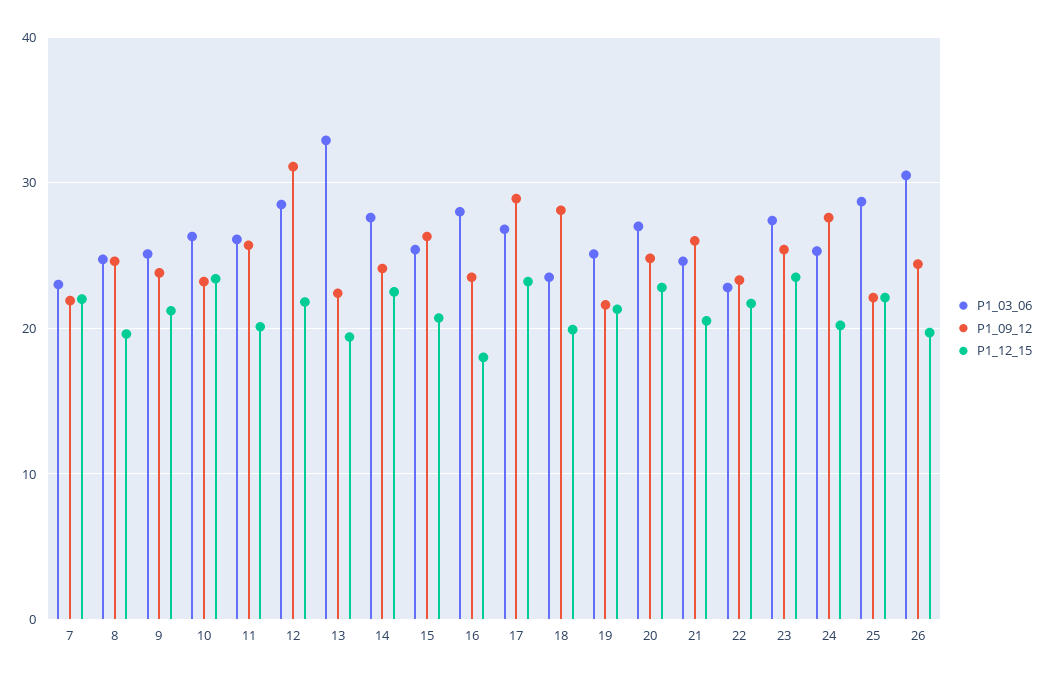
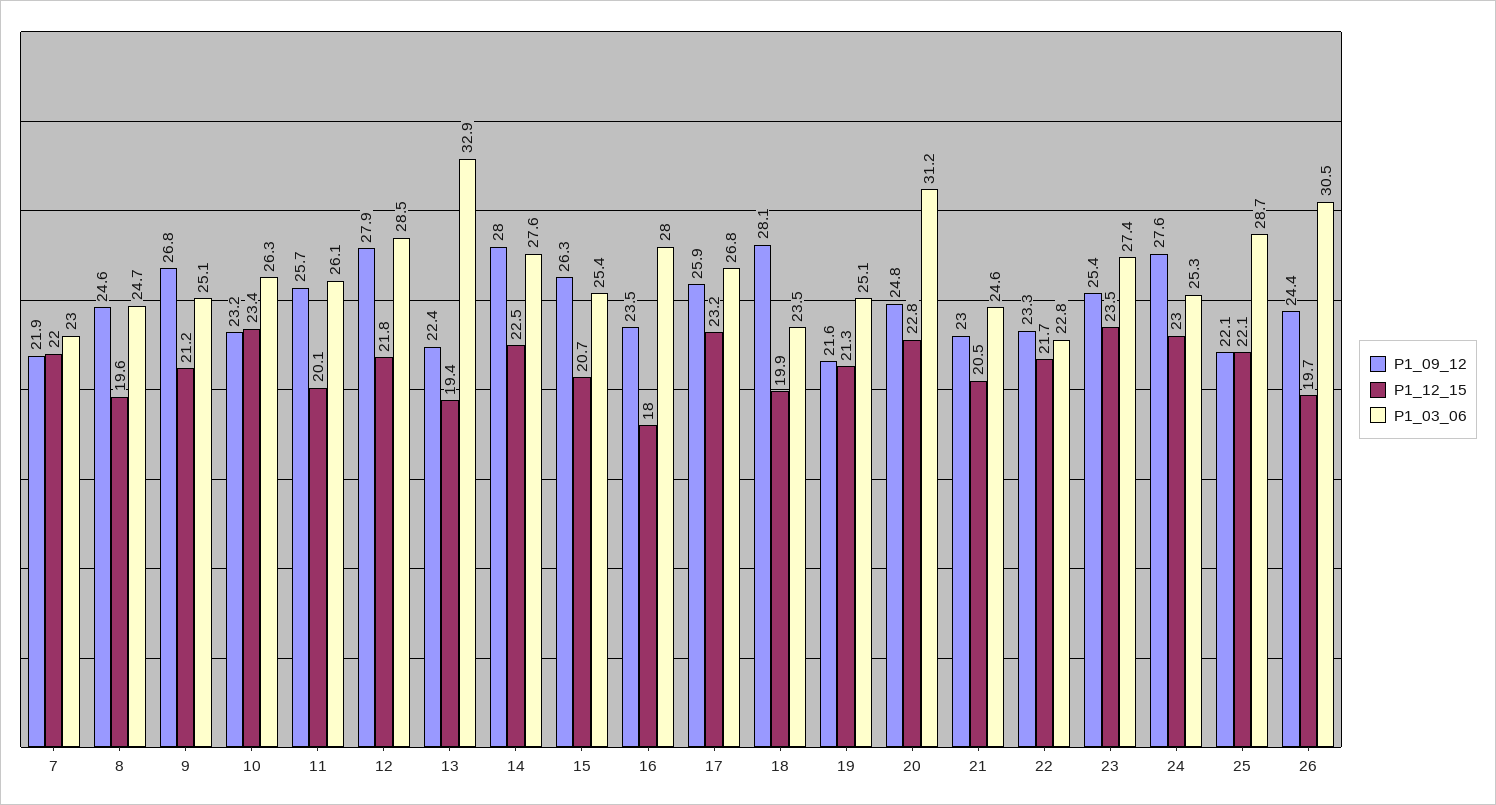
P1_09_12, 9: 24 -> 26.8
P1_09_12, 12: 31 -> 27.9
P1_09_12, 14: 24 -> 28
P1_09_12, 17: 29 -> 25.9
P1_03_06, 20: 27 -> 31.2
P1_09_12, 21: 26 -> 23
P1_12_15, 24: 20 -> 23

